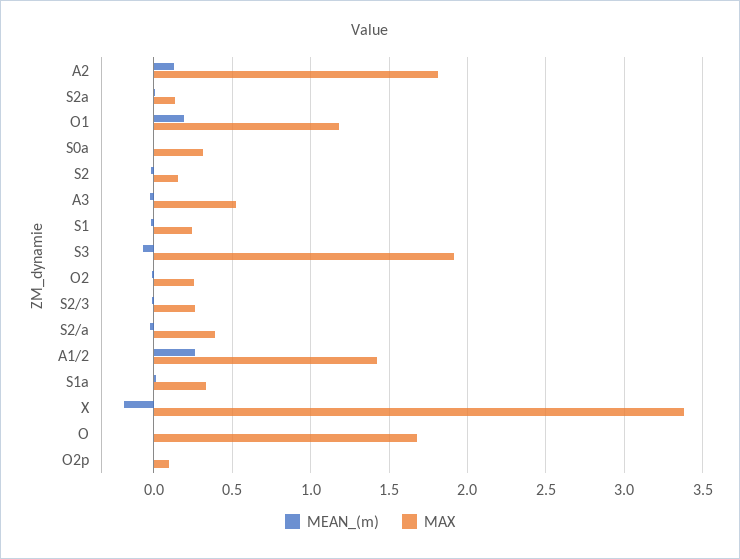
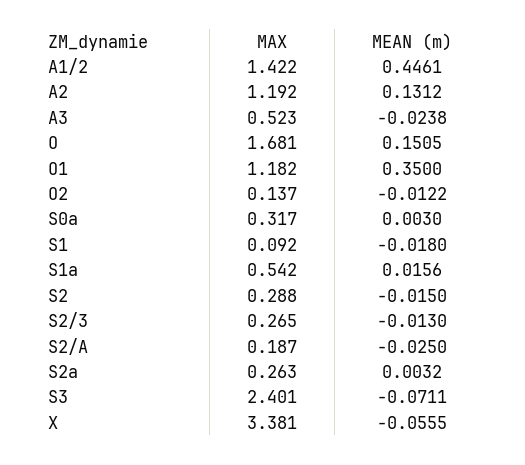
MAX, A2: 1.8 -> 1.192
MAX, S2a: 0.15 -> 0.263
MEAN_(m), O1: 0.2 -> 0.35
MAX, S2: 0.15 -> 0.288
MAX, S1: 0.25 -> 0.092
MAX, S3: 1.9 -> 2.401
MAX, O2: 0.25 -> 0.137
MAX, S2/a: 0.4 -> 0.187
MEAN_(m), A1/2: 0.25 -> 0.4461
MAX, S1a: 0.35 -> 0.542
MEAN_(m), X: -0.2 -> -0.0555
MEAN_(m), O: 0 -> 0.1505
MEAN_(m), O2p: 0 -> none
MAX, O2p: 0.1 -> none

